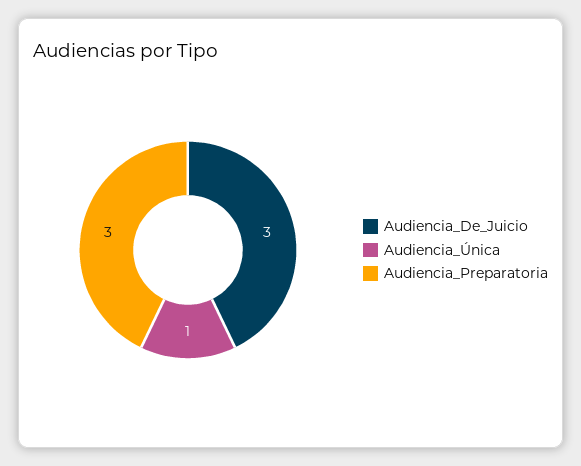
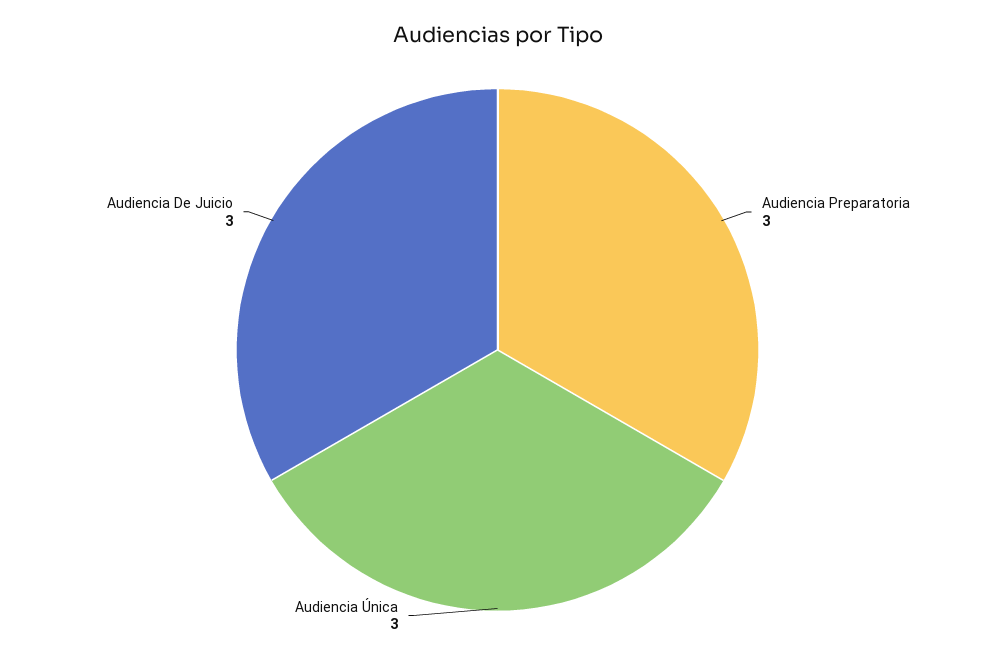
Audiencia_Única: 1 -> 3

